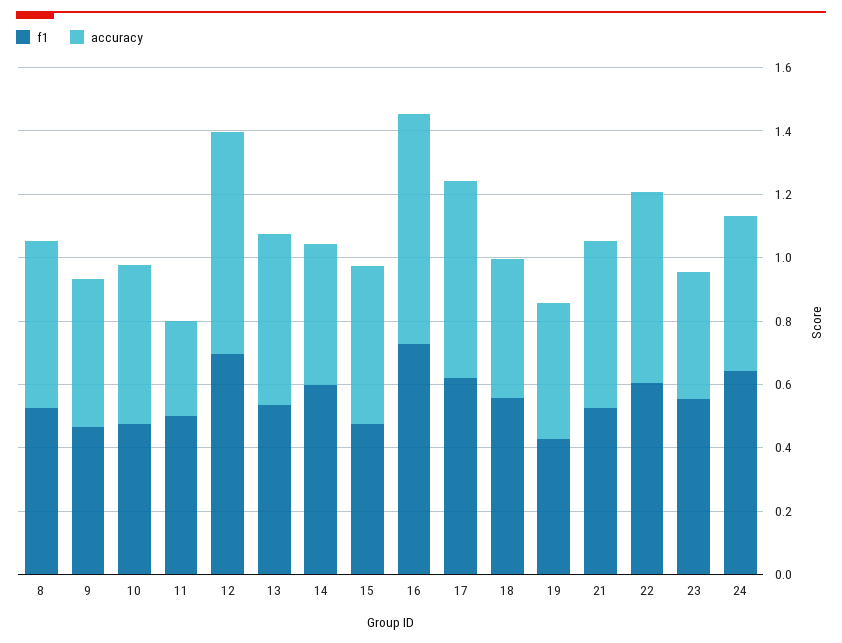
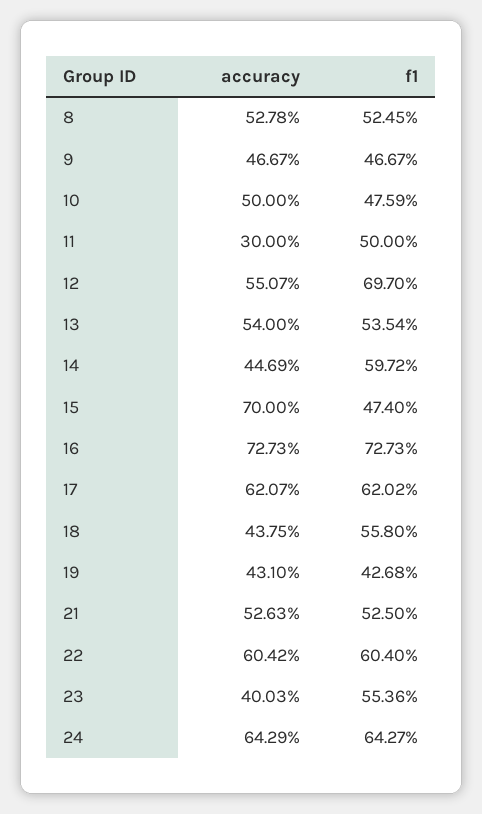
accuracy, 12: 0.7 -> 0.5507
accuracy, 15: 0.5 -> 0.7
accuracy, 24: 0.5 -> 0.6429

